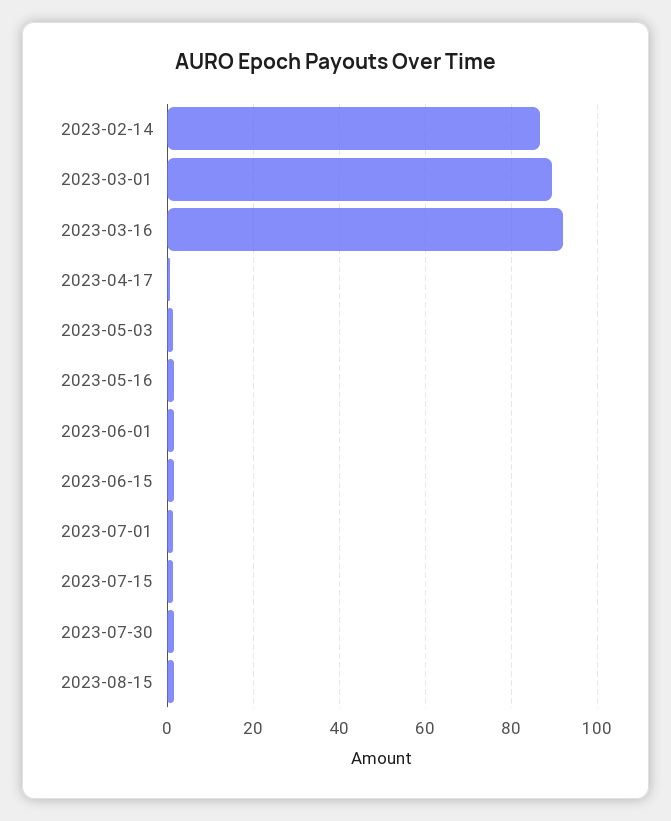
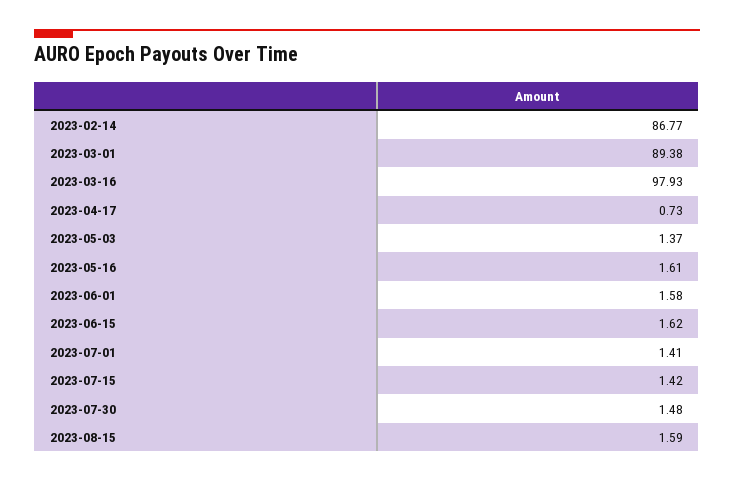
2023-03-16: 92 -> 97.93

